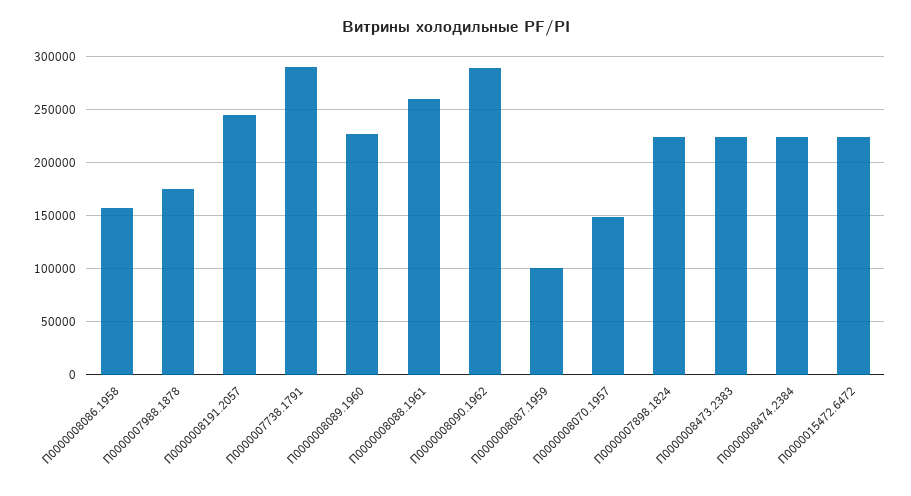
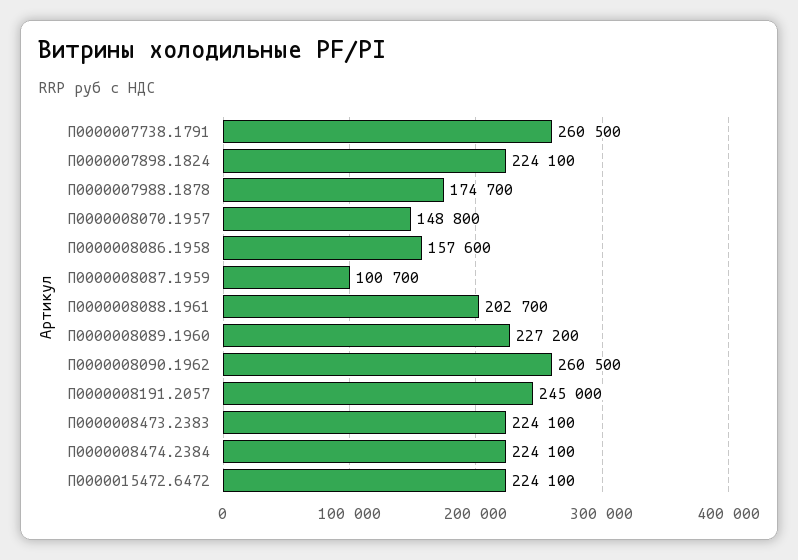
П0000007738.1791: 290000 -> 260500
П0000008088.1961: 260000 -> 202700
П0000008090.1962: 290000 -> 260500

